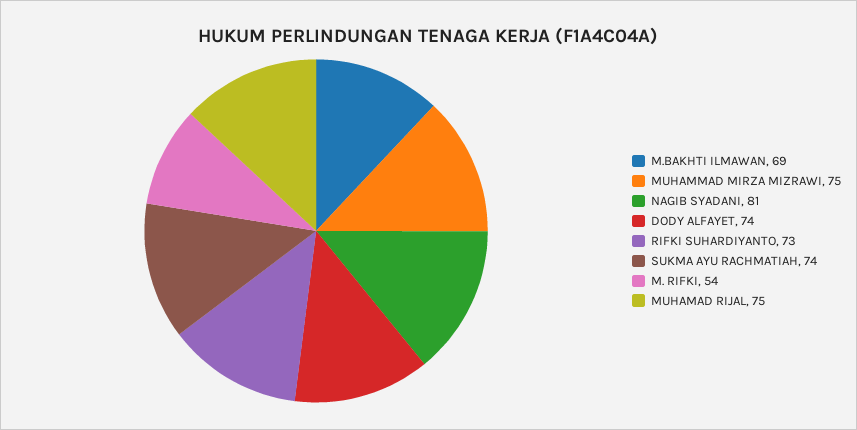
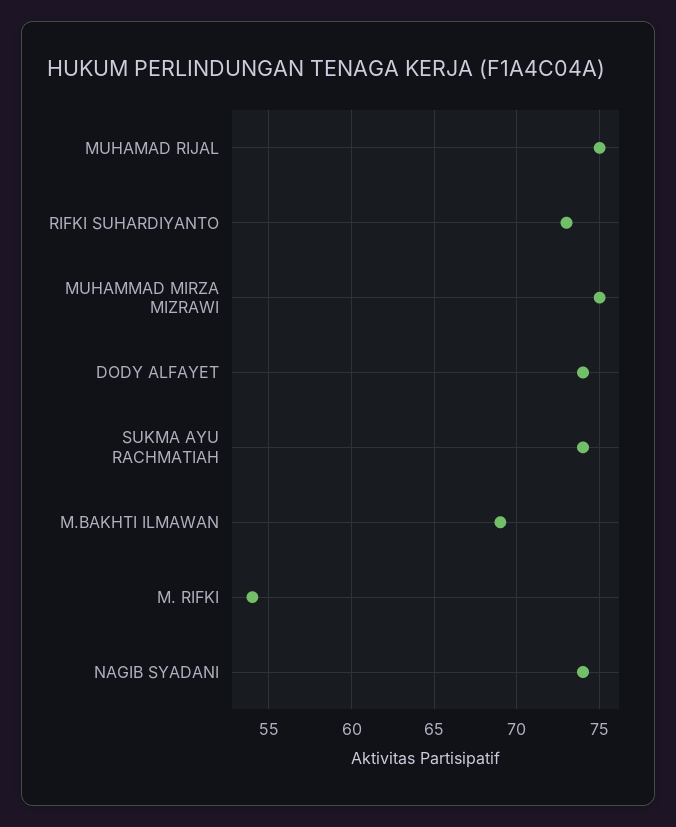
NAGIB SYADANI: 81 -> 74

